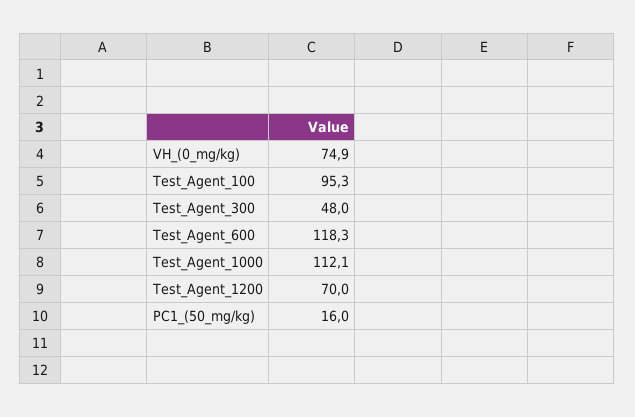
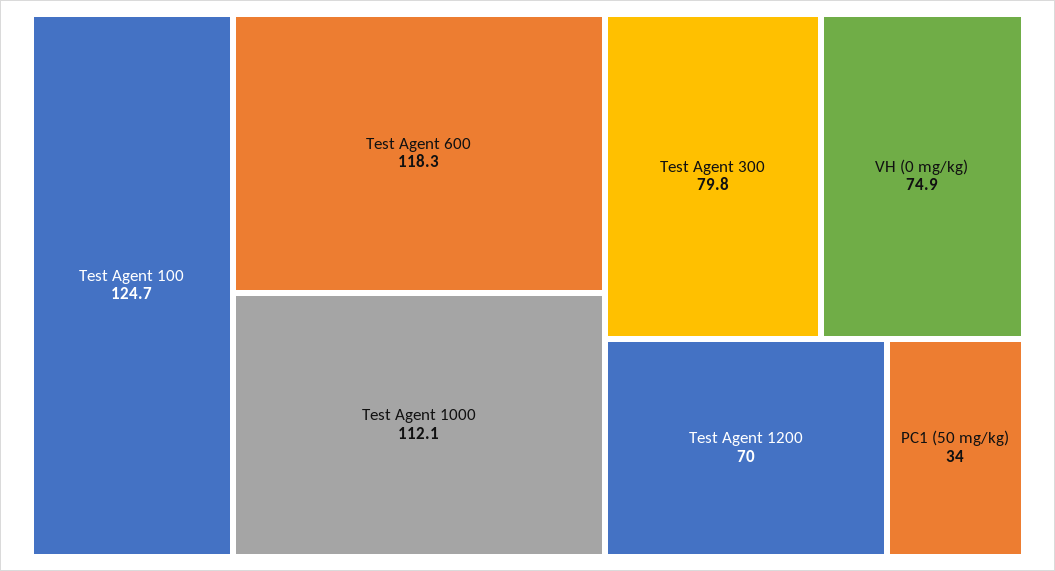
Test_Agent_100: 95.3 -> 124.7
Test_Agent_300: 48 -> 79.8
PC1_(50_mg/kg): 16 -> 34

